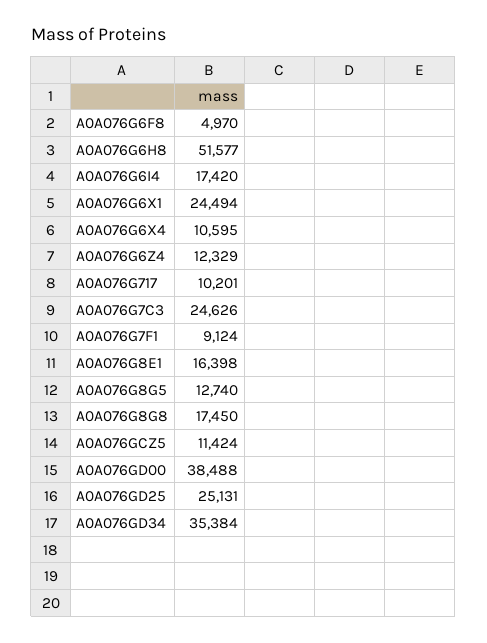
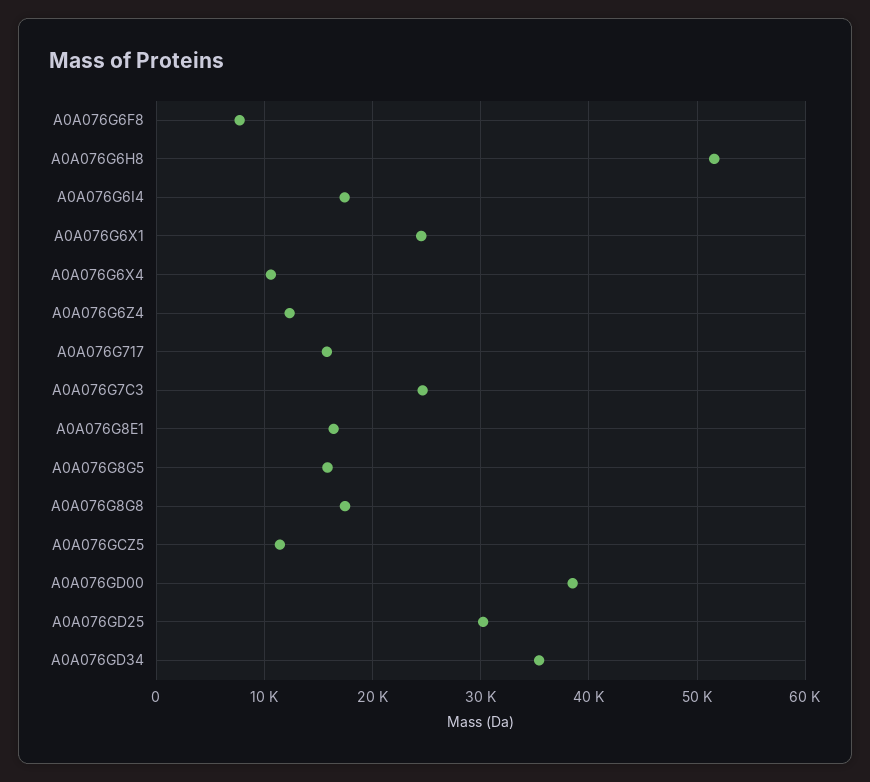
A0A076G6F8: 4970 -> 8000
A0A076G717: 10201 -> 16000
A0A076G7F1: 9124 -> none
A0A076G8G5: 12740 -> 16000
A0A076GD25: 25131 -> 30000

